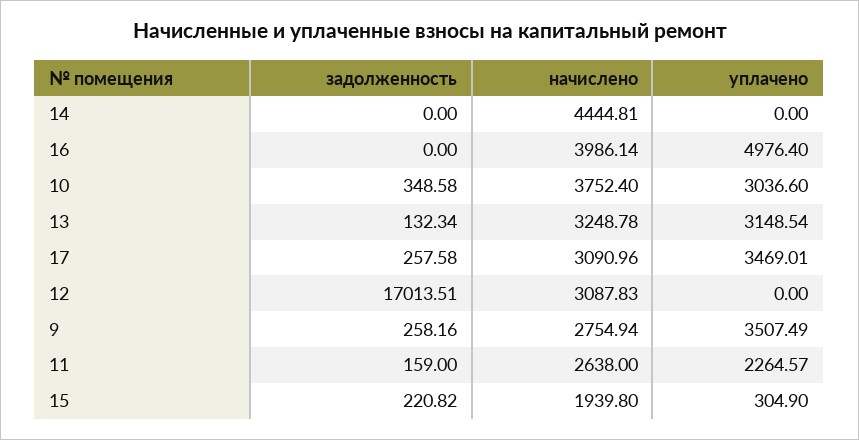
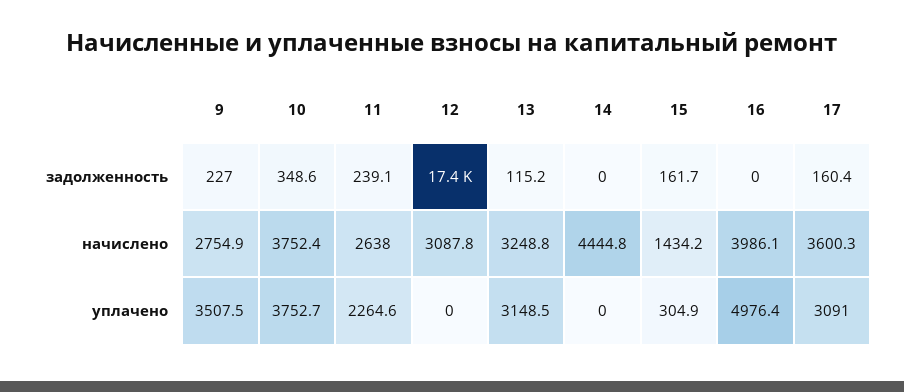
уплачено, 10: 3036.6 -> 3752.7
задолженность, 13: 132.34 -> 115.2
задолженность, 17: 257.58 -> 160.4
начислено, 17: 3090.96 -> 3600.3
уплачено, 17: 3469.01 -> 3091
задолженность, 12: 17013.51 -> 17400
задолженность, 9: 258.16 -> 227
задолженность, 11: 159 -> 239.1
задолженность, 15: 220.82 -> 161.7
начислено, 15: 1939.8 -> 1434.2

